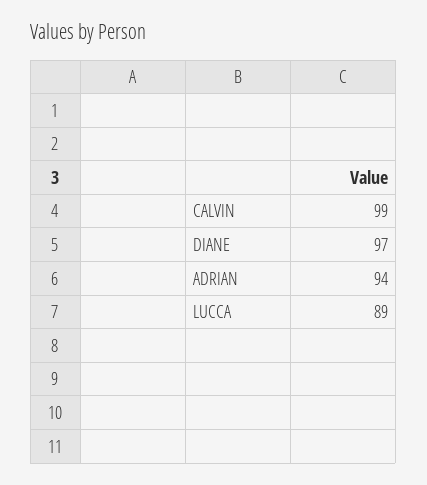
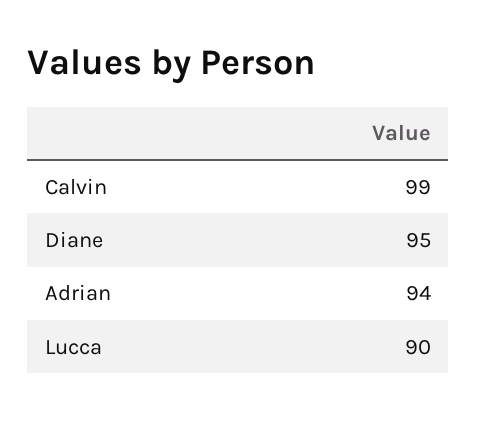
DIANE: 97 -> 95
LUCCA: 89 -> 90

